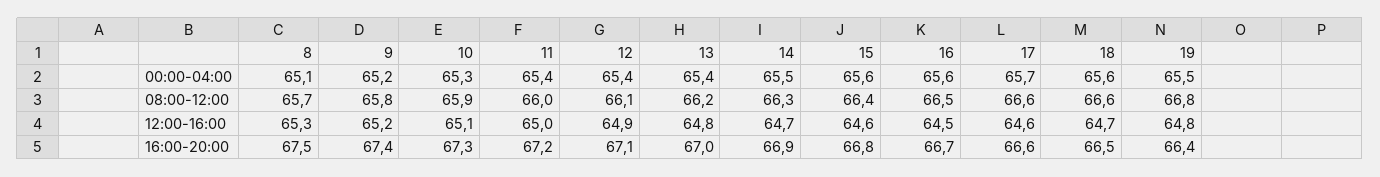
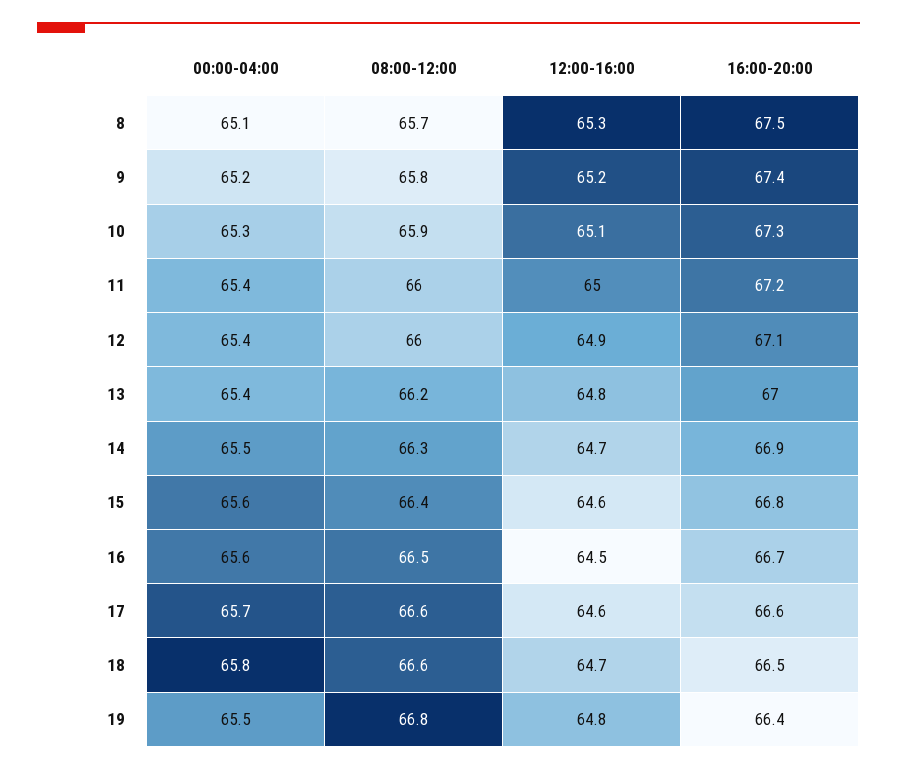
18, 00:00-04:00: 65.6 -> 65.8
12, 08:00-12:00: 66.1 -> 66

